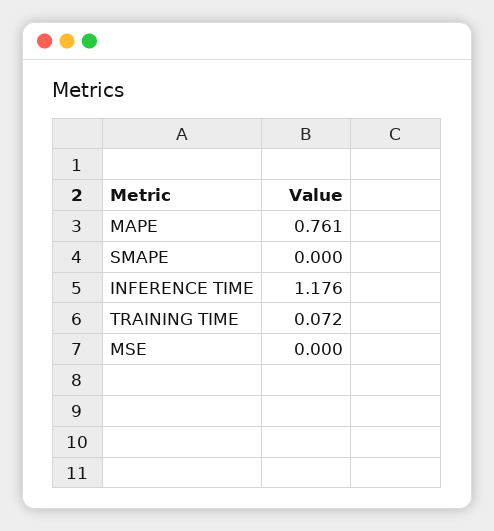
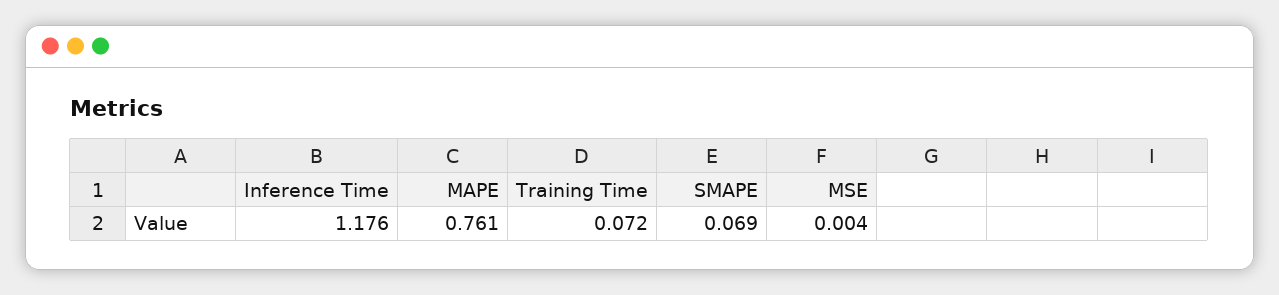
SMAPE: 0 -> 0.069
MSE: 0 -> 0.004

